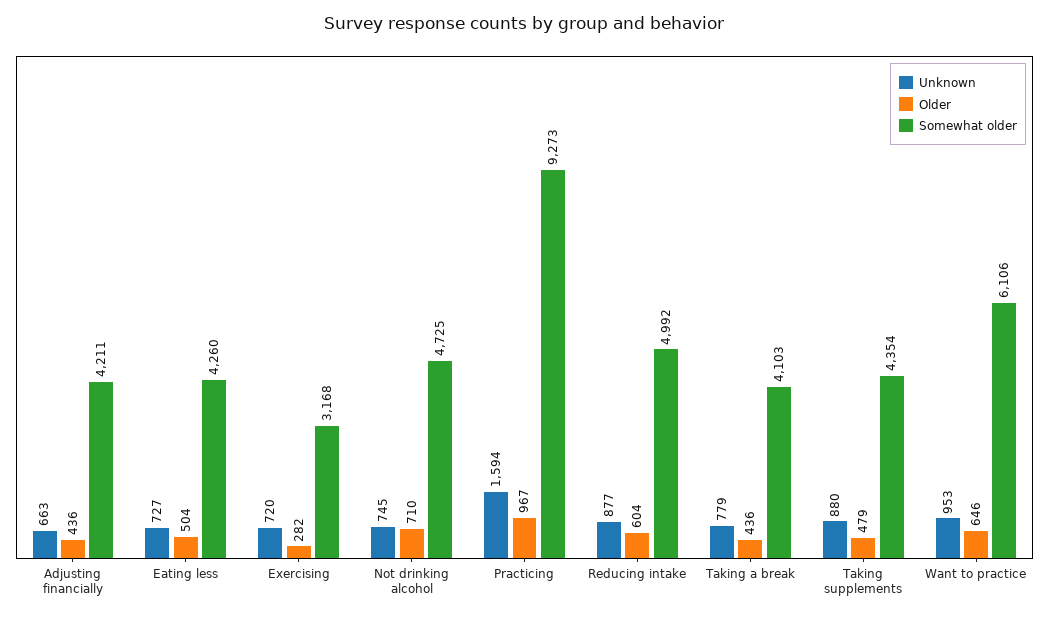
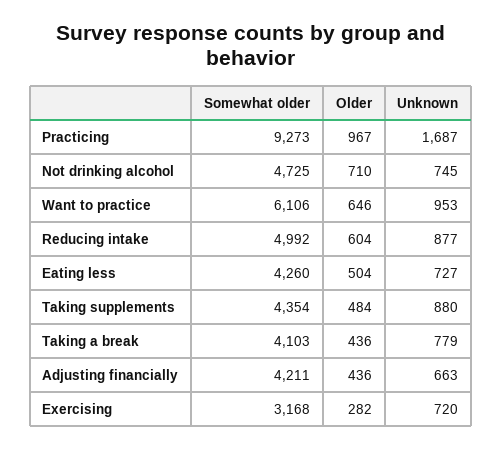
Unknown, Practicing: 1594 -> 1687
Older, Taking supplements: 479 -> 484

